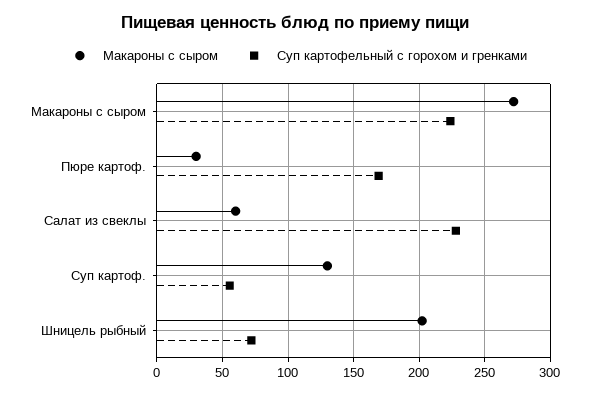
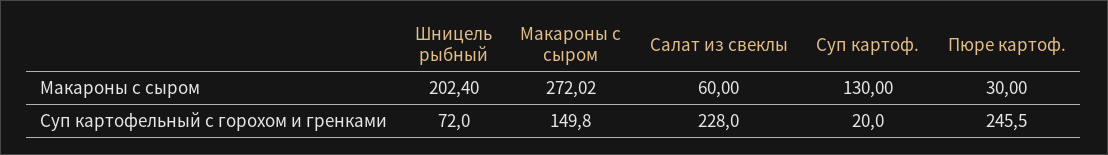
Суп картофельный с горохом и гренками, Макароны с сыром: 225 -> 149.8
Суп картофельный с горохом и гренками, Пюре картоф.: 170 -> 245.5
Суп картофельный с горохом и гренками, Суп картоф.: 55 -> 20

